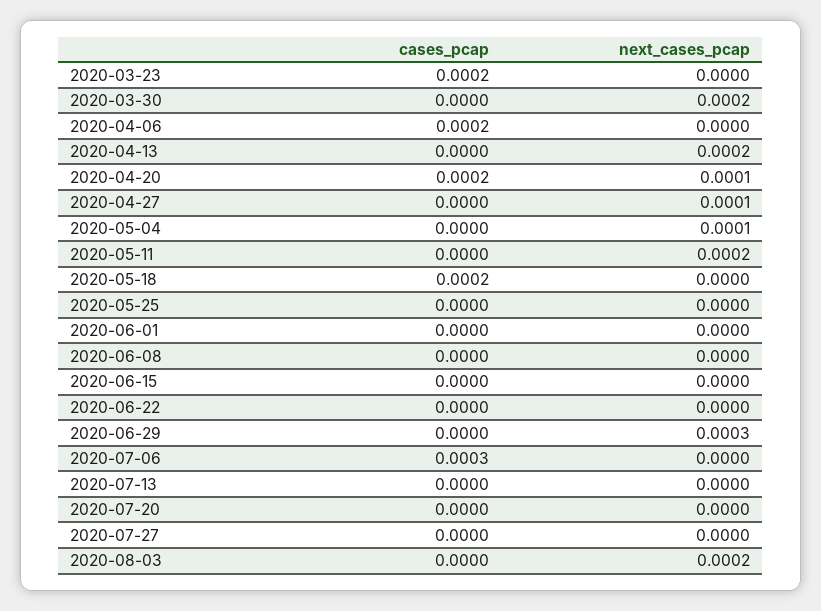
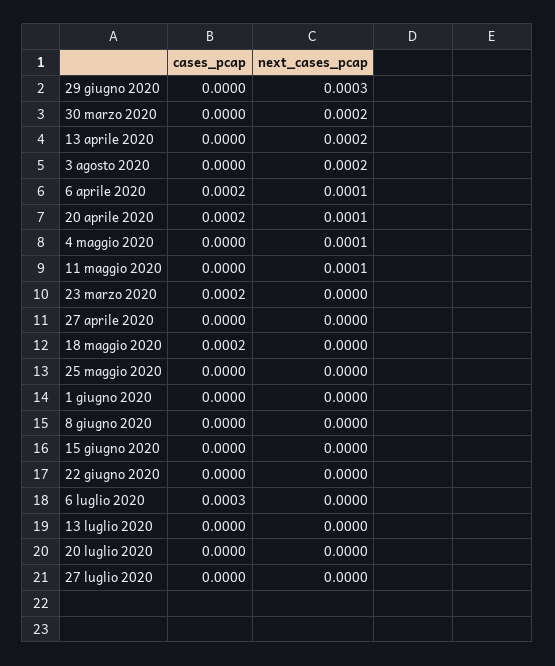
next_cases_pcap, 2020-04-06: 0 -> 0.0001
next_cases_pcap, 2020-04-27: 0.0001 -> 0
next_cases_pcap, 2020-05-11: 0.0002 -> 0.0001

